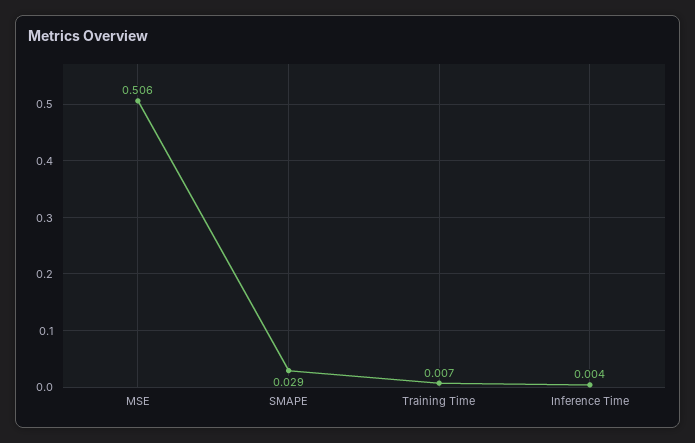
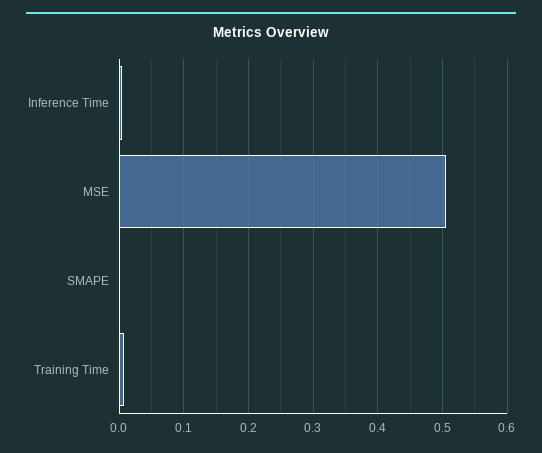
SMAPE: 0.029 -> 0

